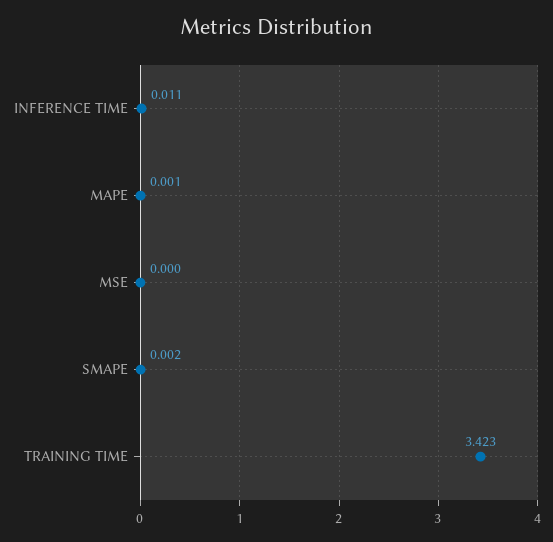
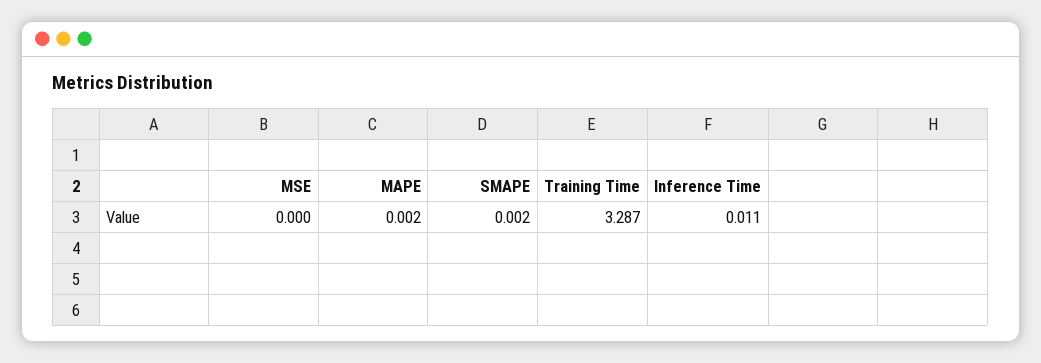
MAPE: 0.001 -> 0.002
TRAINING TIME: 3.423 -> 3.287

